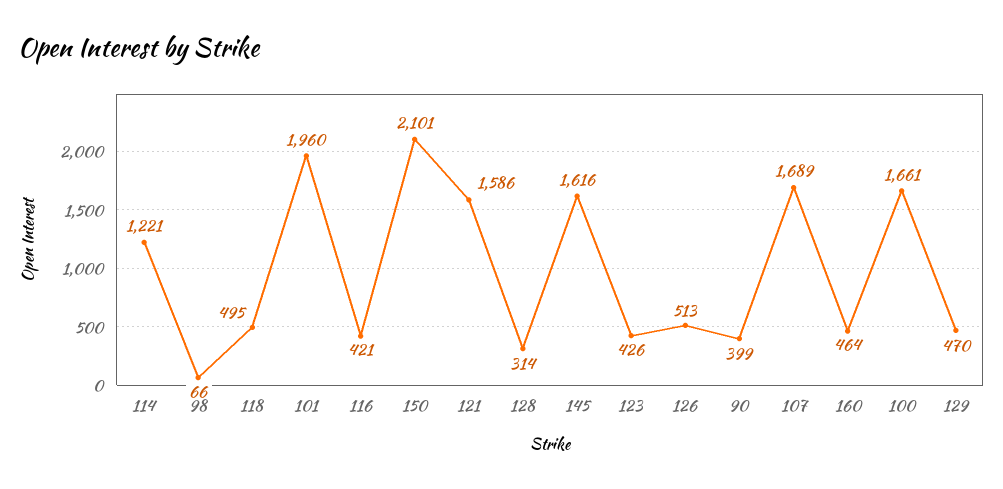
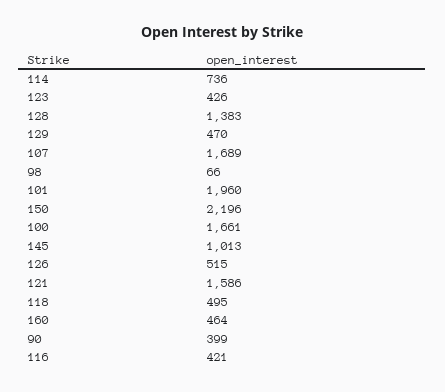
114: 1221 -> 736
150: 2101 -> 2196
128: 314 -> 1383
145: 1616 -> 1013
126: 513 -> 515

